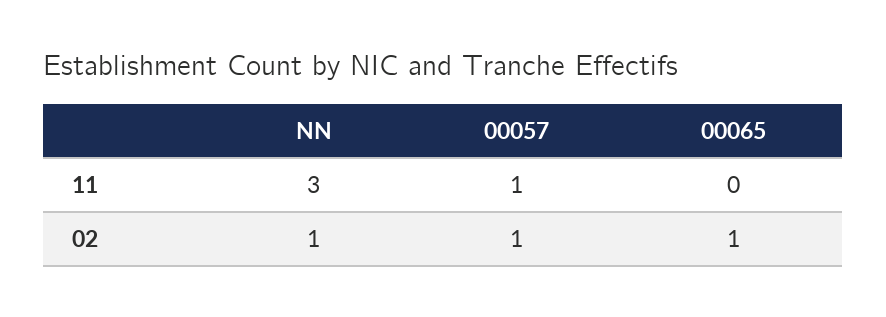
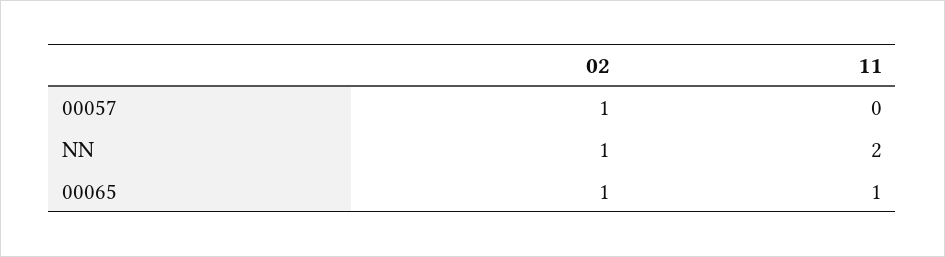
NN, 11: 3 -> 2
00057, 11: 1 -> 0
00065, 11: 0 -> 1

